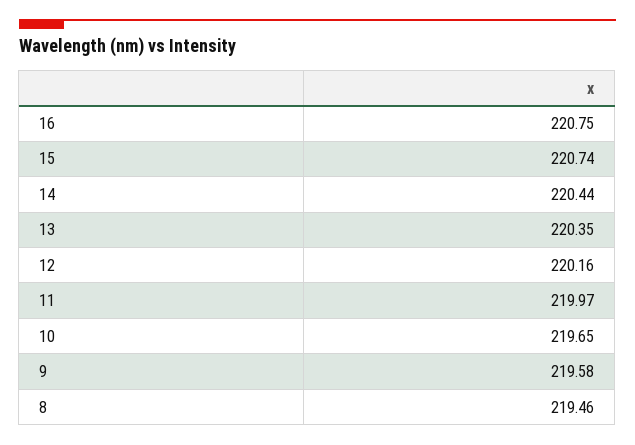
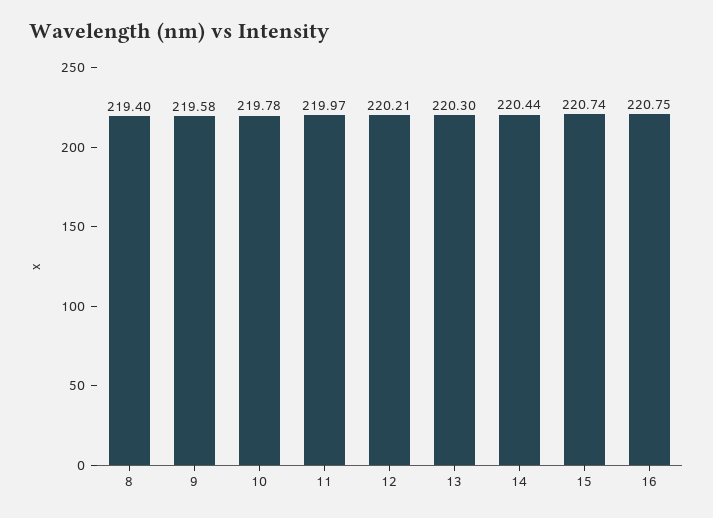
13: 220.35 -> 220.3
12: 220.16 -> 220.21
10: 219.65 -> 219.78
8: 219.46 -> 219.4

